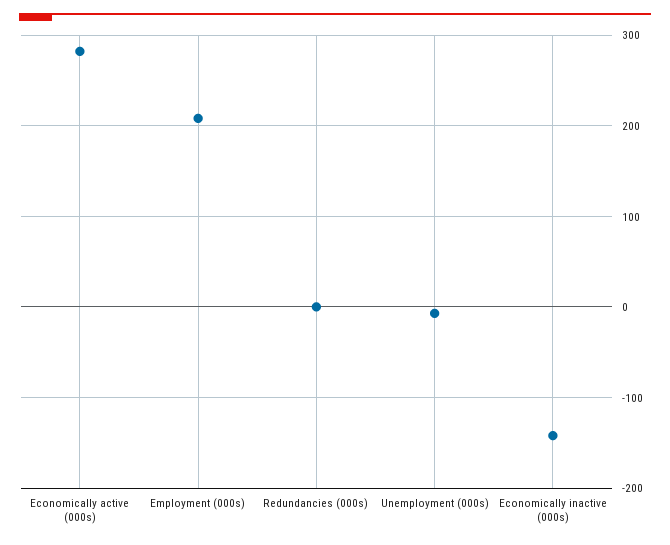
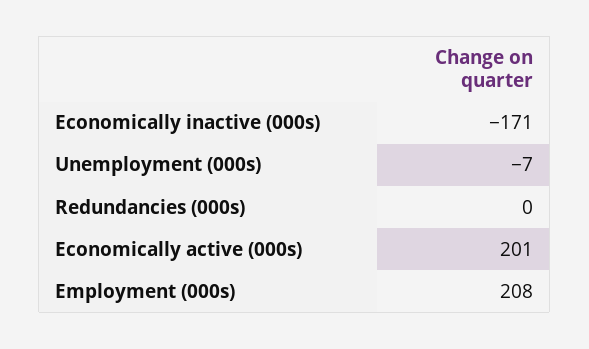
Economically active (000s): 280 -> 201
Economically inactive (000s): -140 -> -171

